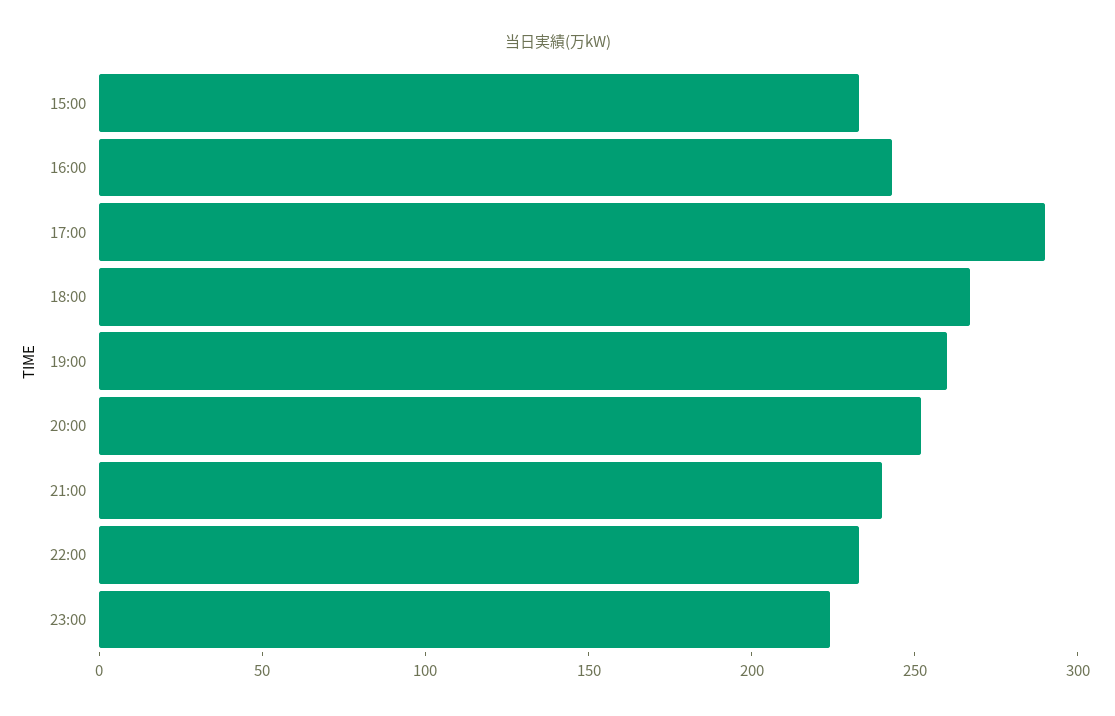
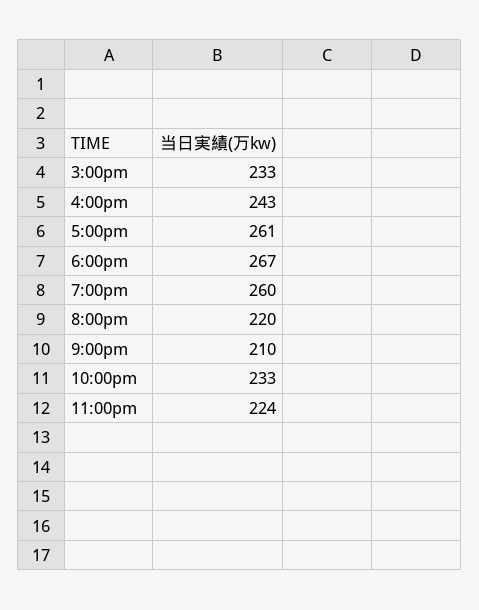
17:00: 290 -> 261
20:00: 250 -> 220
21:00: 240 -> 210

